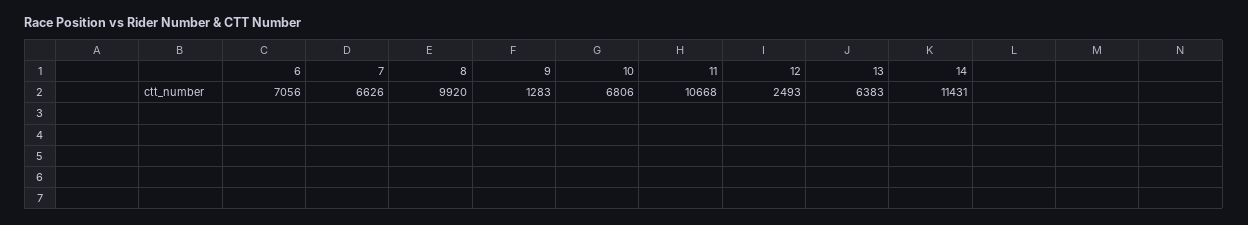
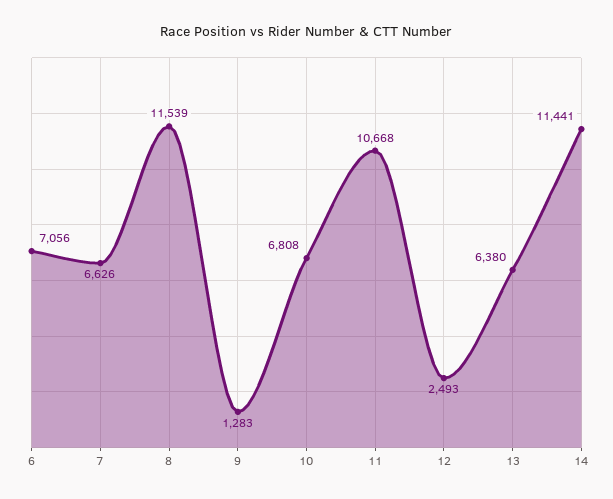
8: 9920 -> 11539
10: 6806 -> 6808
13: 6383 -> 6380
14: 11431 -> 11441

